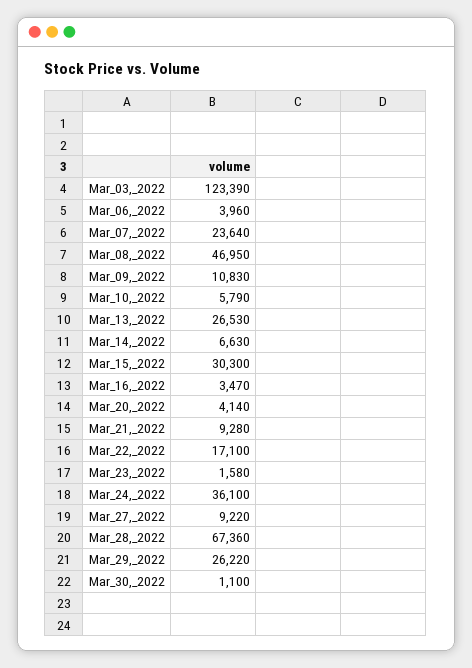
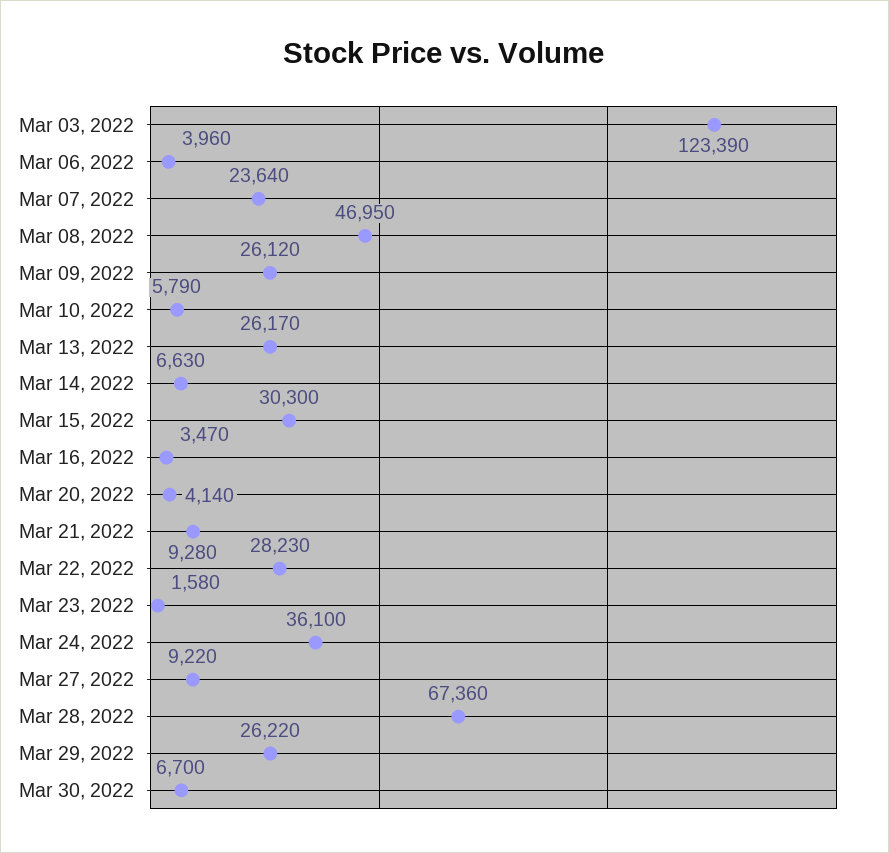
Mar_09,_2022: 10830 -> 26120
Mar_13,_2022: 26530 -> 26170
Mar_22,_2022: 17100 -> 28230
Mar_30,_2022: 1100 -> 6700

